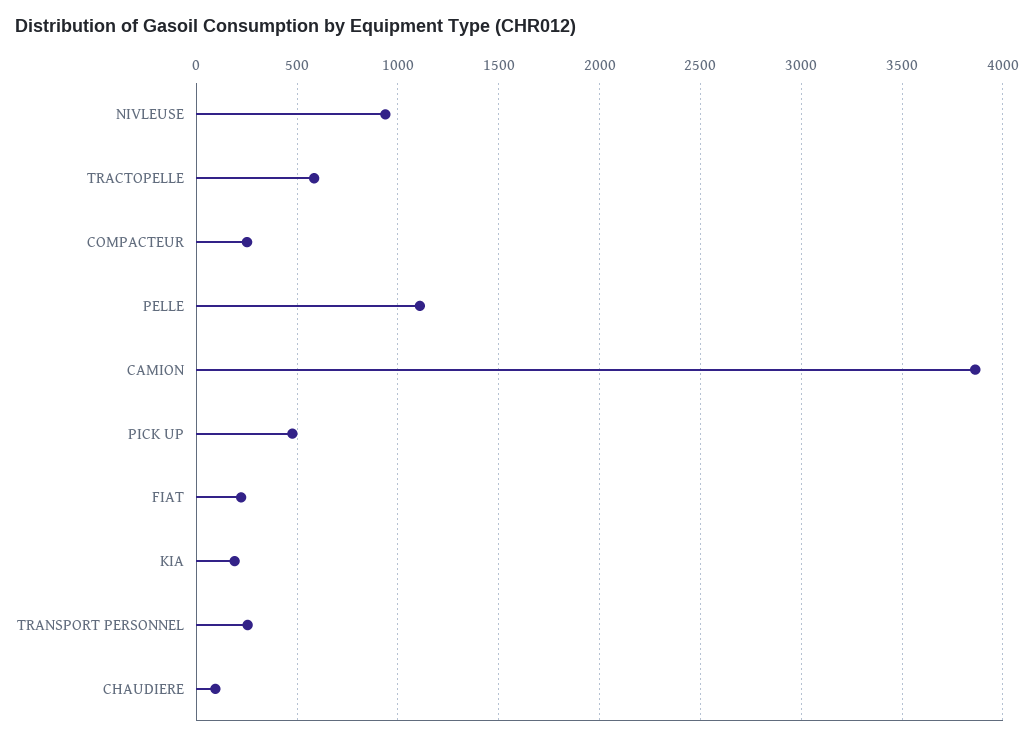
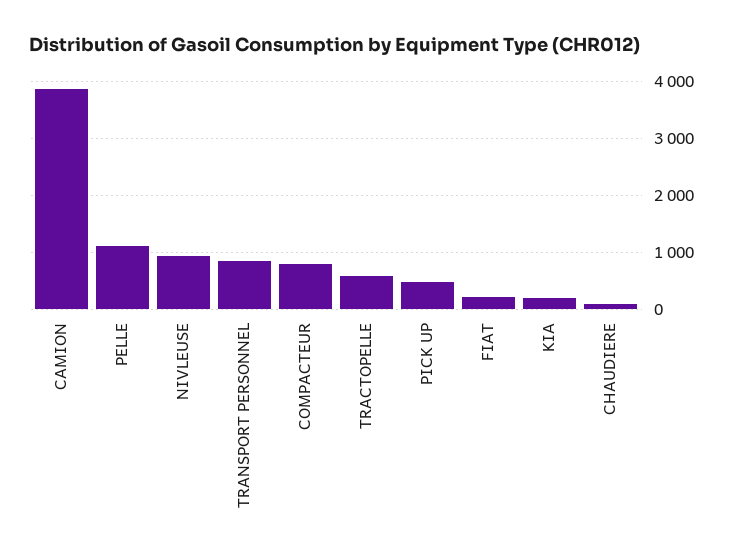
COMPACTEUR: 250 -> 800
TRANSPORT PERSONNEL: 250 -> 800

